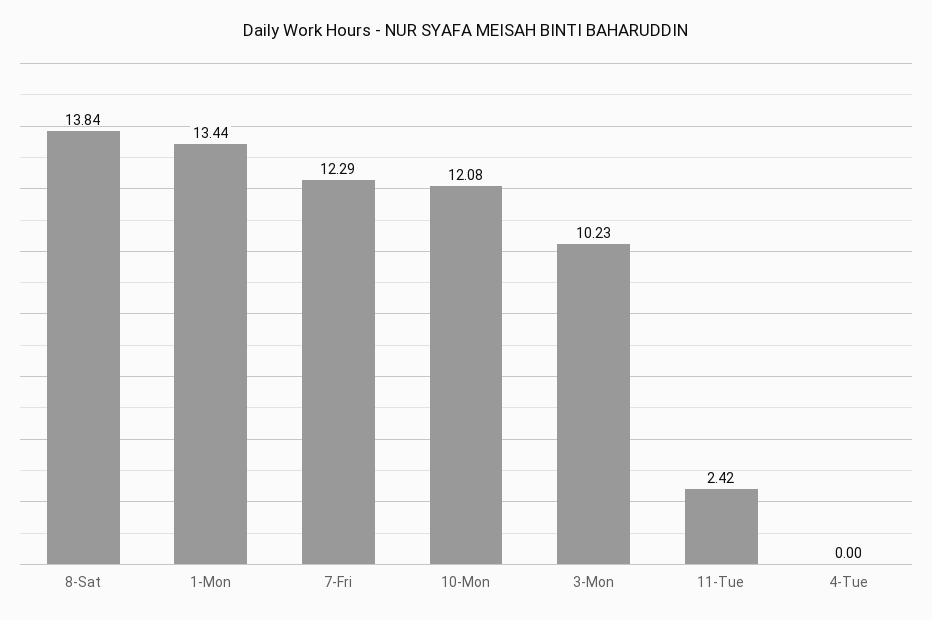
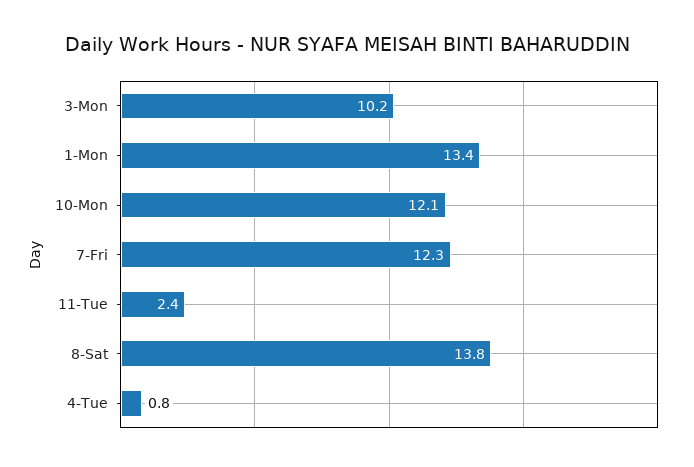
4-Tue: 0 -> 0.8

